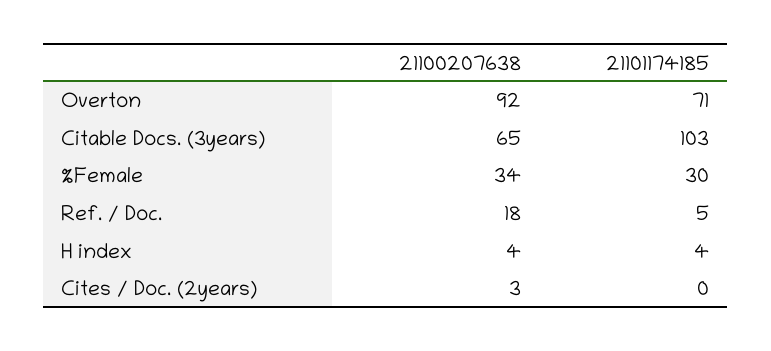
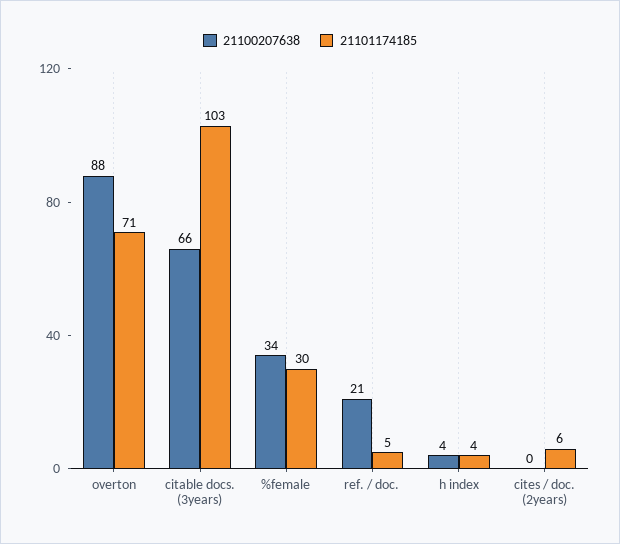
21100207638, Overton: 92 -> 88
21100207638, Citable Docs. (3years): 65 -> 66
21100207638, Ref. / Doc.: 18 -> 21
21100207638, Cites / Doc. (2years): 3 -> 0
21101174185, Cites / Doc. (2years): 0 -> 6

